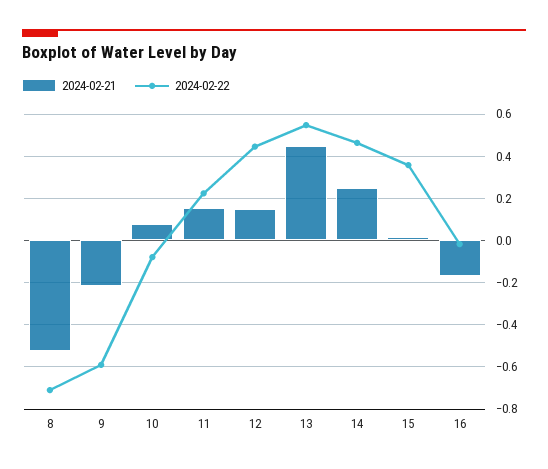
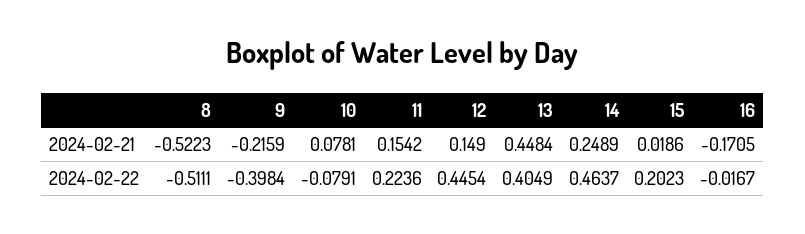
2024-02-22, 8: -0.7 -> -0.5111
2024-02-22, 9: -0.6 -> -0.3984
2024-02-22, 13: 0.55 -> 0.4049
2024-02-22, 15: 0.35 -> 0.2023

